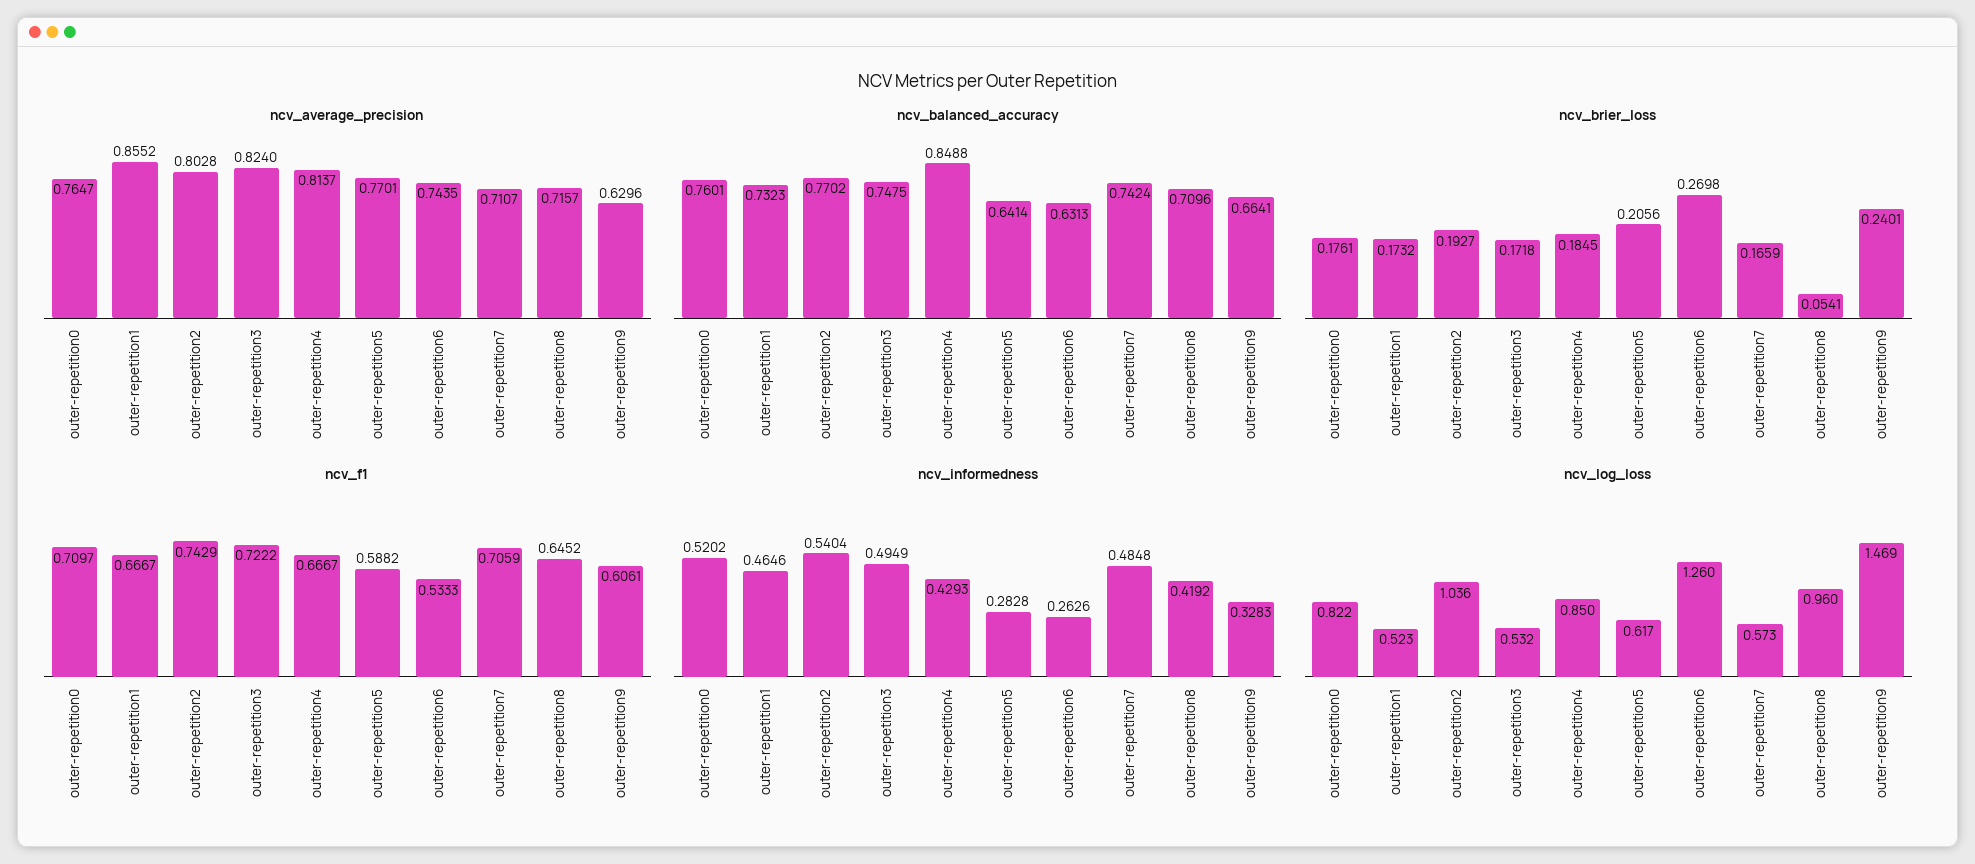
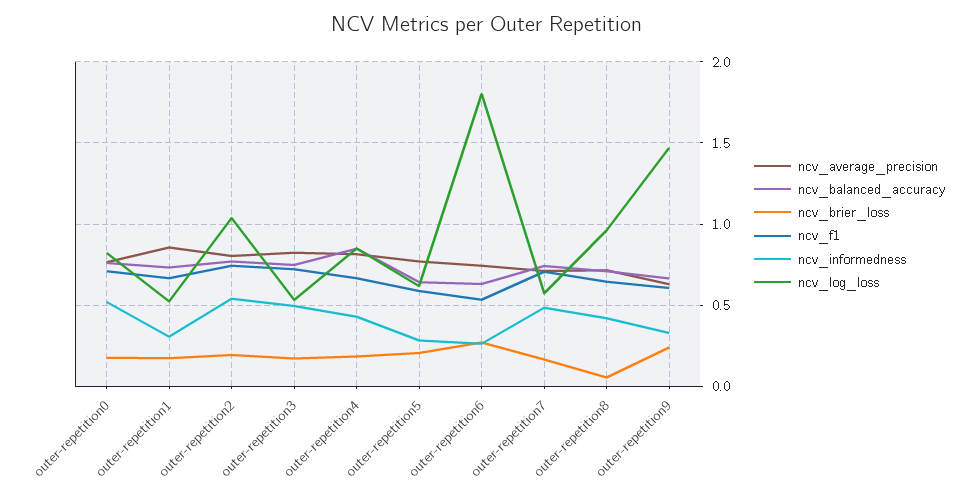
ncv_informedness, outer-repetition1: 0.4646 -> 0.3
ncv_log_loss, outer-repetition6: 1.26 -> 1.8

